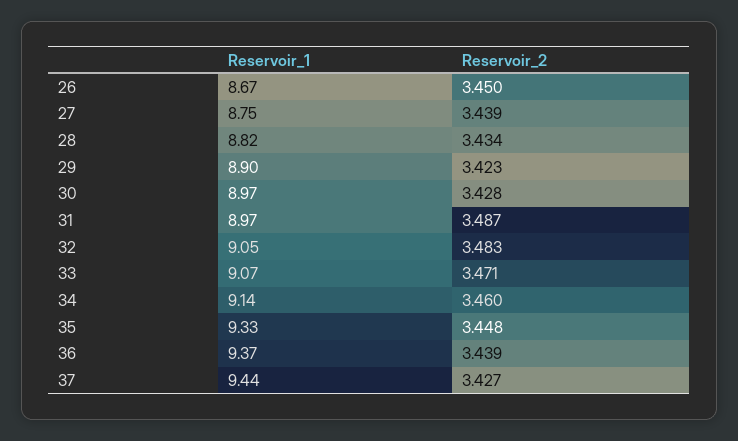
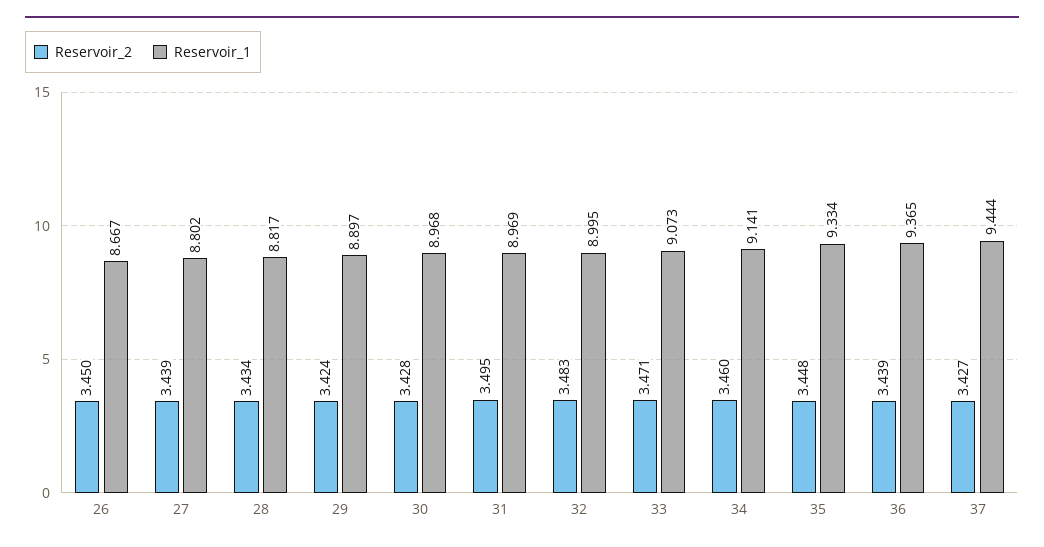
Reservoir_1, 27: 8.75 -> 8.802
Reservoir_2, 29: 3.423 -> 3.424
Reservoir_2, 31: 3.487 -> 3.495
Reservoir_1, 32: 9.05 -> 8.995

